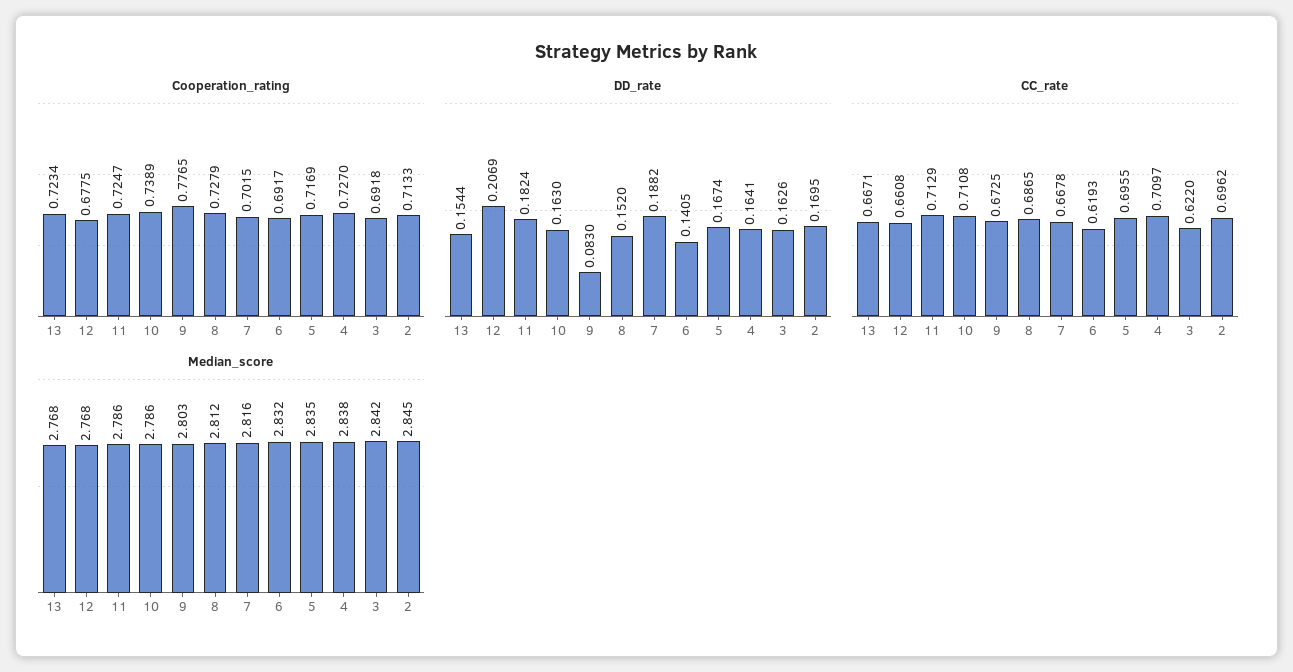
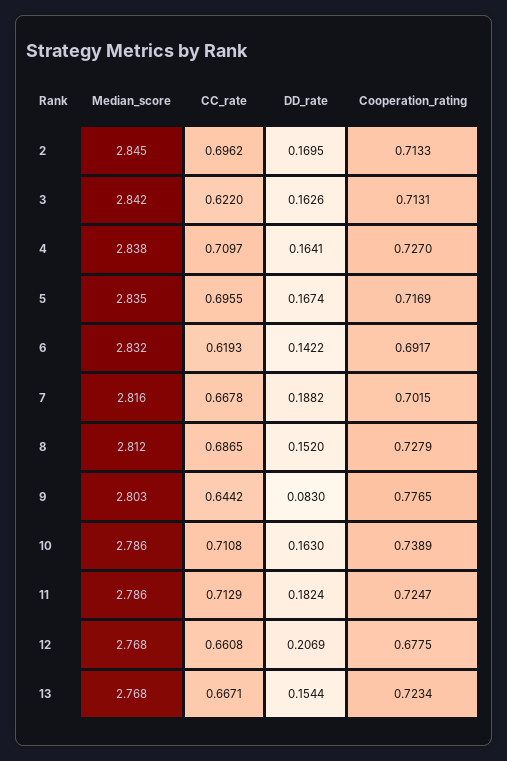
Cooperation_rating, 3: 0.6918 -> 0.7131
DD_rate, 6: 0.1405 -> 0.1422
CC_rate, 9: 0.6725 -> 0.6442

